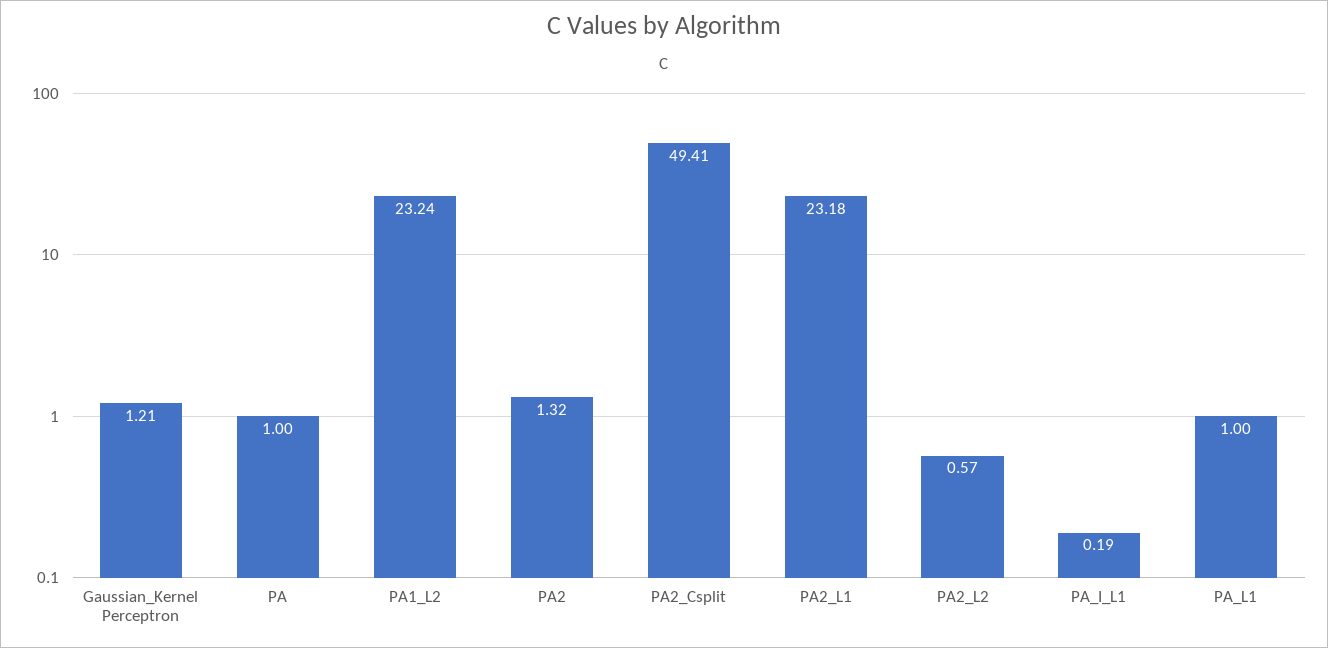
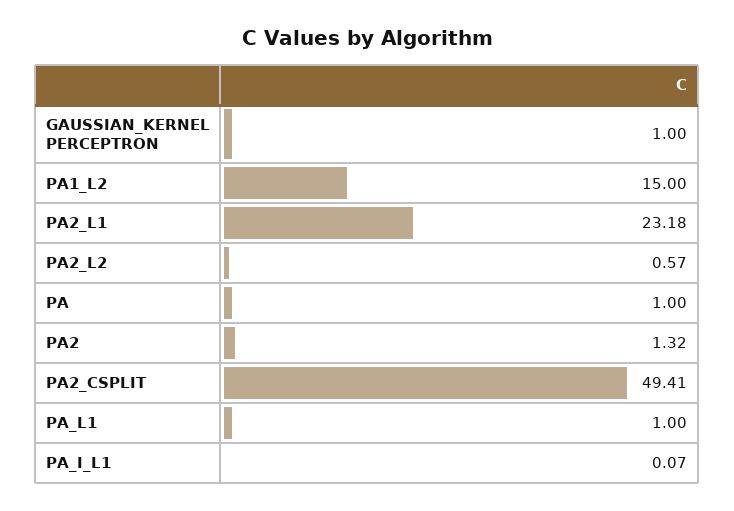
Gaussian_Kernel Perceptron: 1.21 -> 1
PA1_L2: 23.24 -> 15
PA_I_L1: 0.19 -> 0.07

